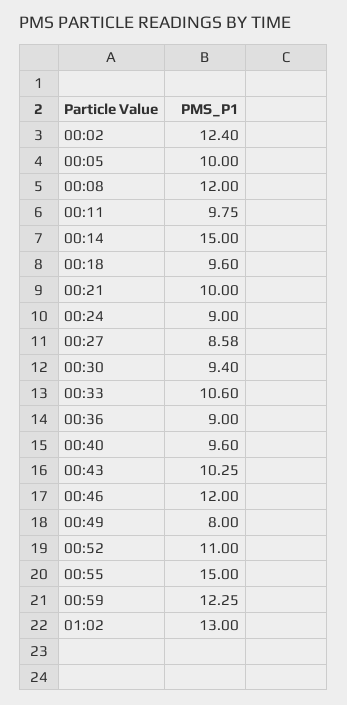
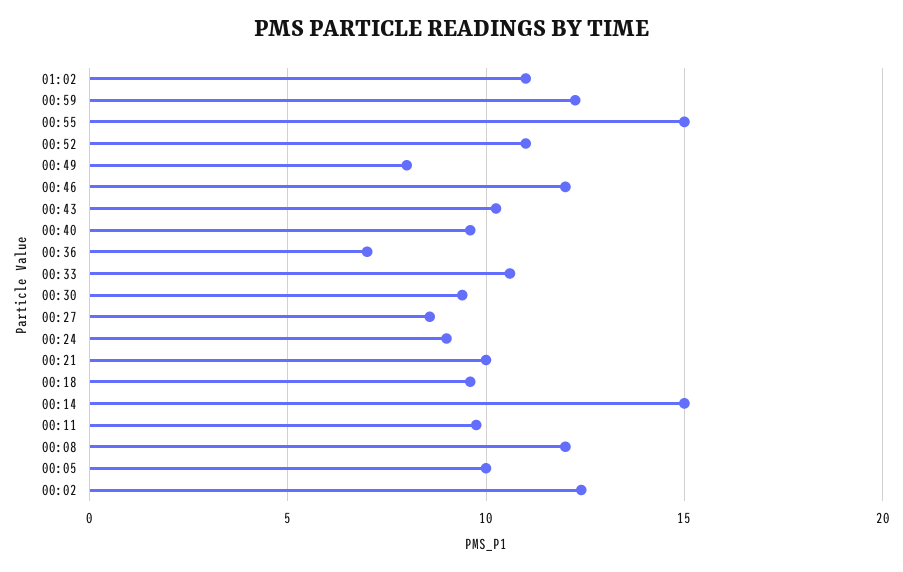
00:36: 9 -> 7
01:02: 13 -> 11

